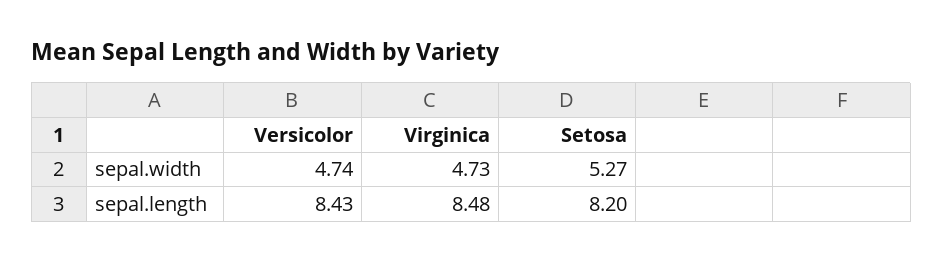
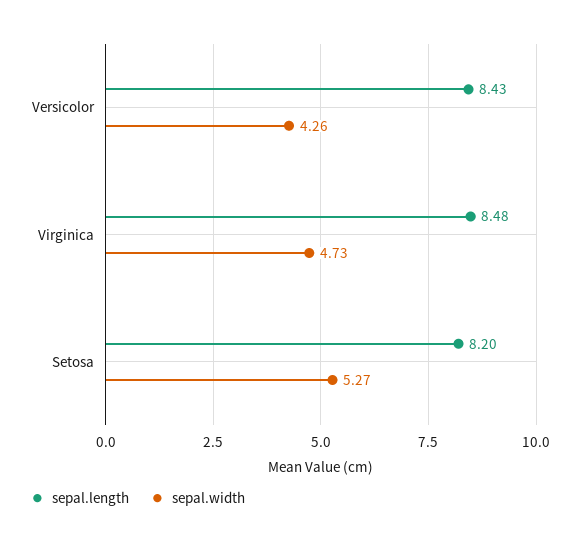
sepal.width, Versicolor: 4.74 -> 4.26

